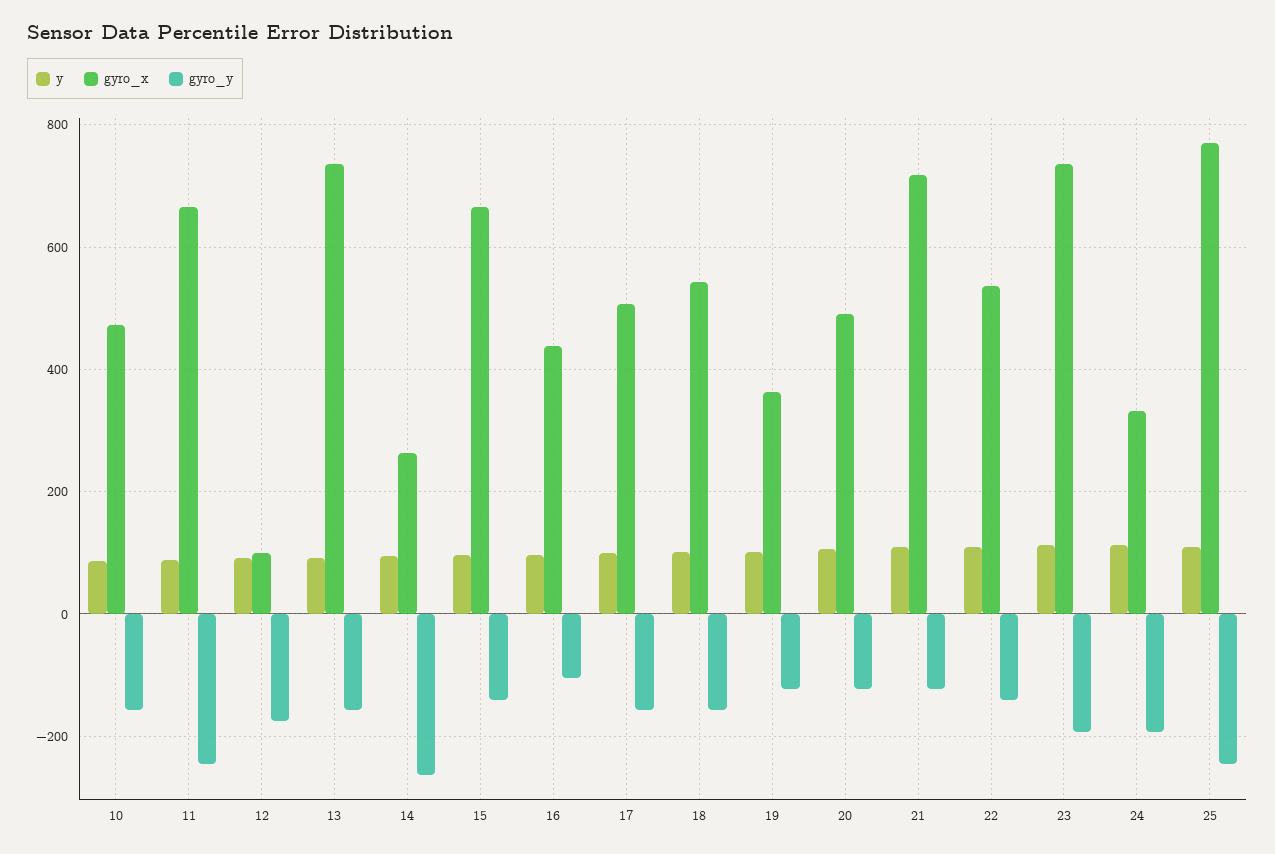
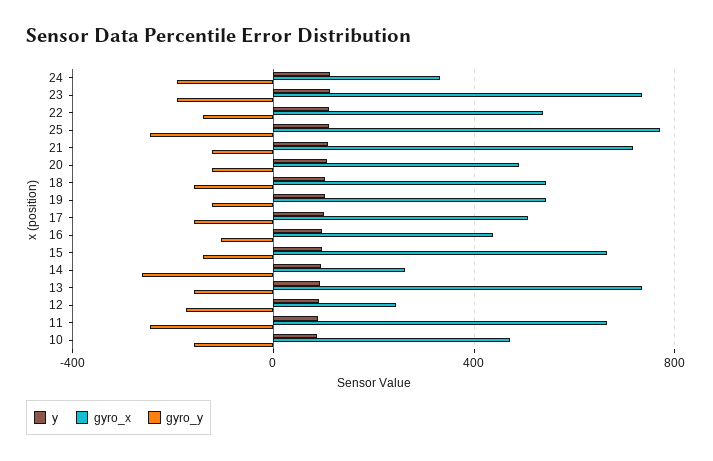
gyro_x, 12: 100 -> 250
gyro_x, 19: 360 -> 550

